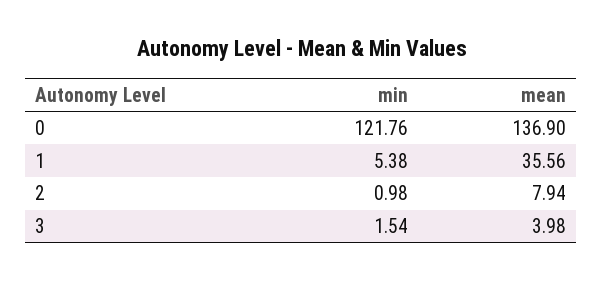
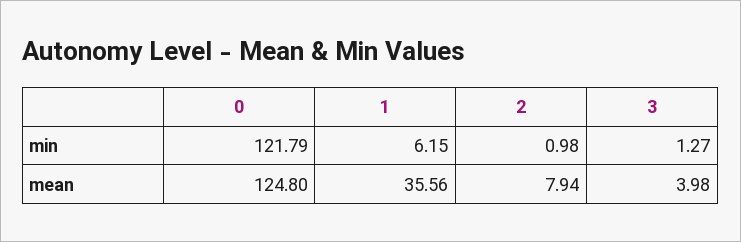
min, 0: 121.76 -> 121.79
mean, 0: 136.9 -> 124.8
min, 1: 5.38 -> 6.15
min, 3: 1.54 -> 1.27

